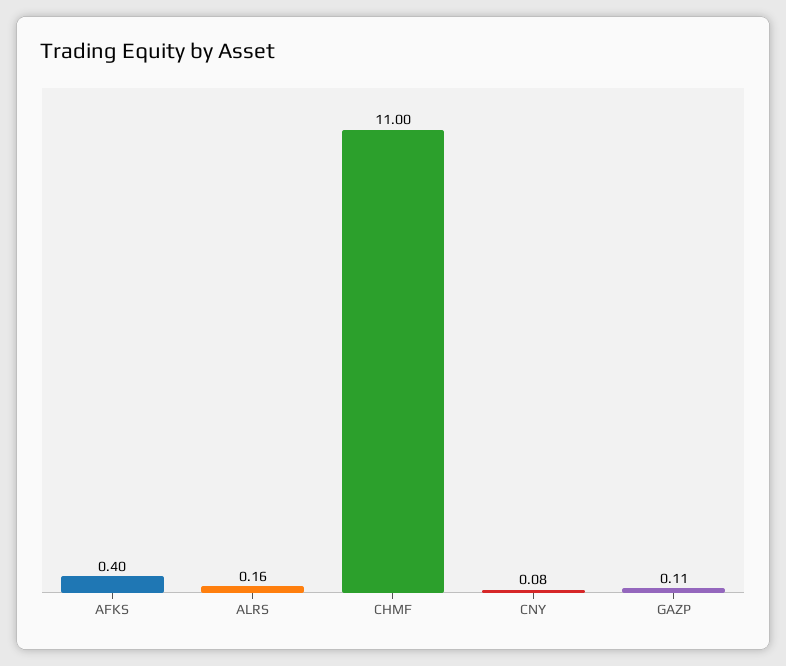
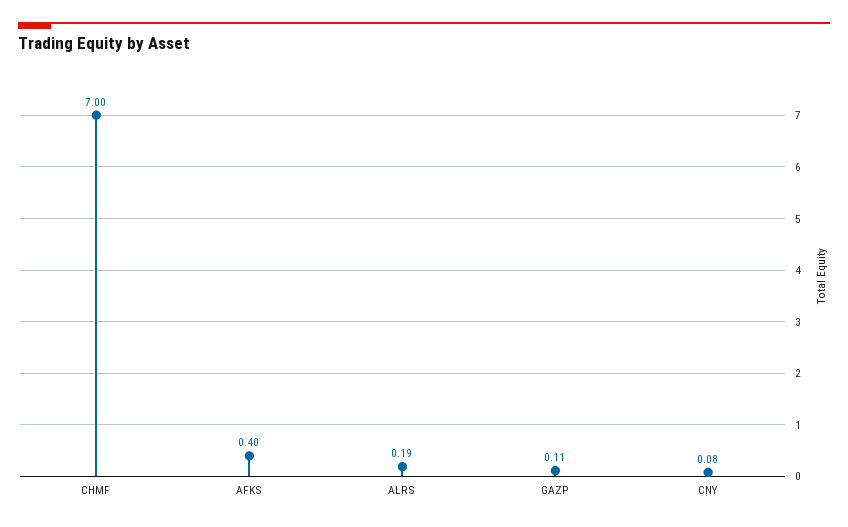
ALRS: 0.16 -> 0.19
CHMF: 11 -> 7

